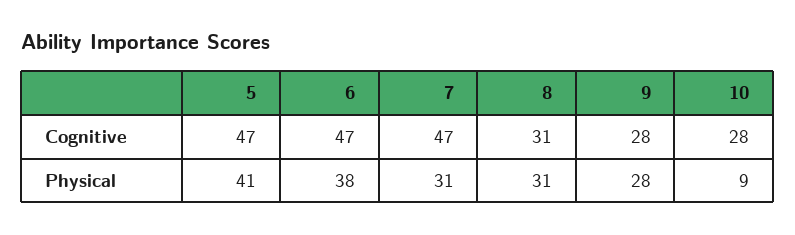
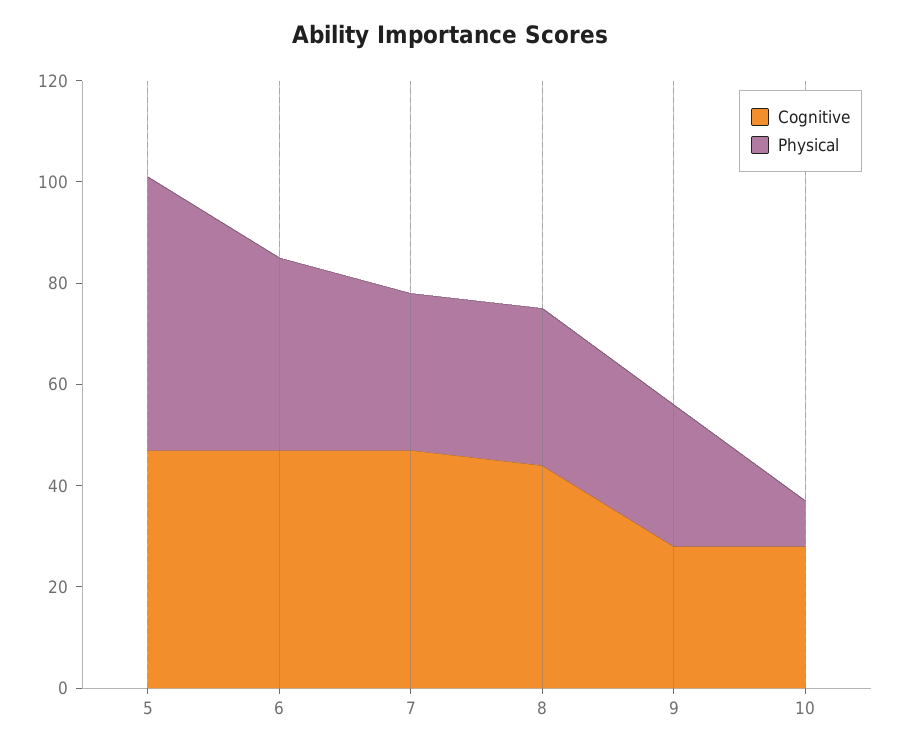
Cognitive, 8: 31 -> 45
Physical, 5: 41 -> 55

